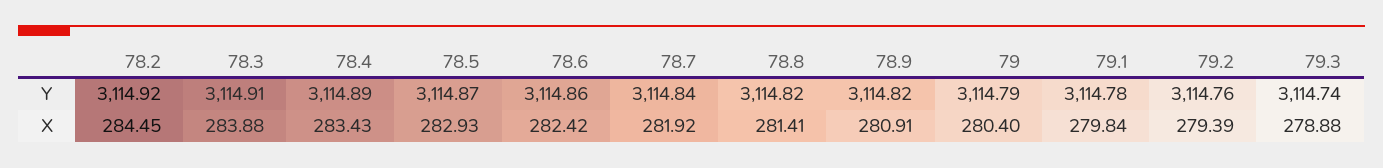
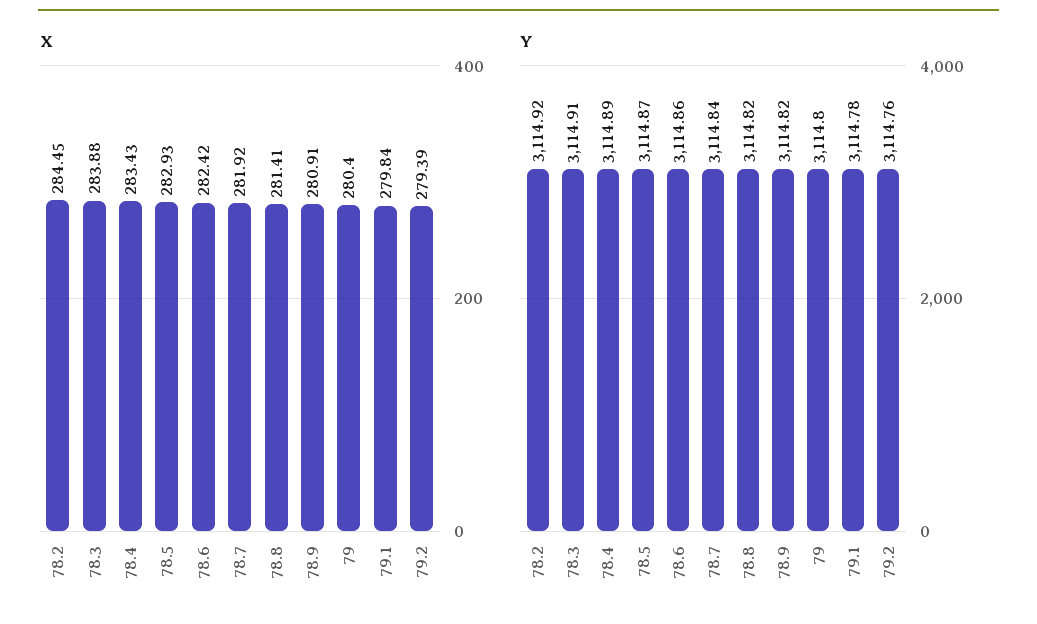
Y, 79: 3114.79 -> 3114.8
Y, 79.3: 3114.74 -> none
X, 79.3: 278.88 -> none

